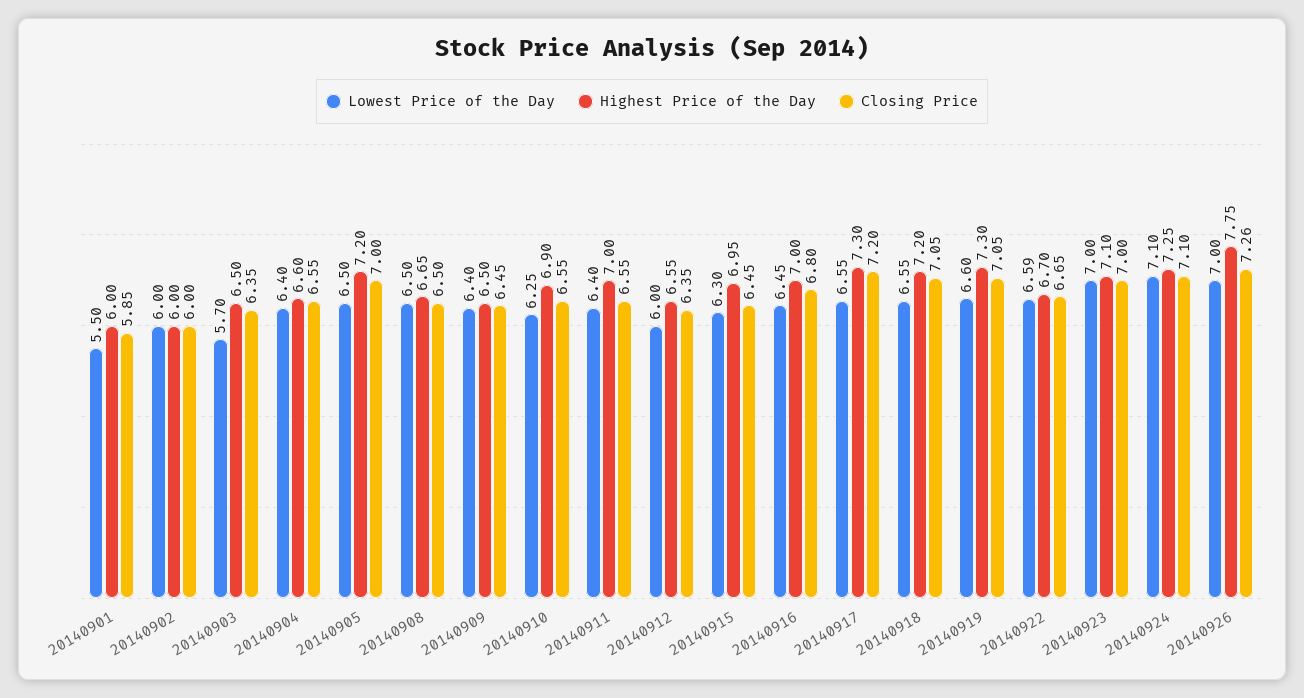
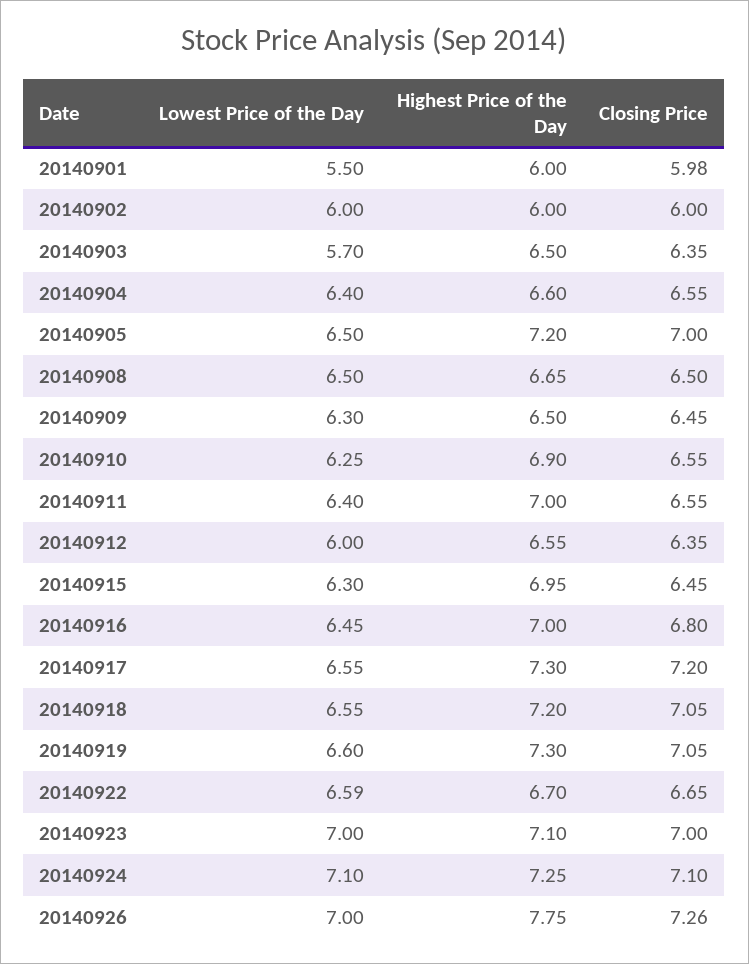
Closing Price, 20140901: 5.85 -> 5.98
Lowest Price of the Day, 20140909: 6.4 -> 6.3

